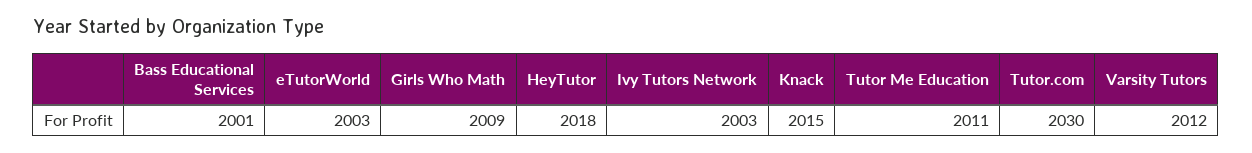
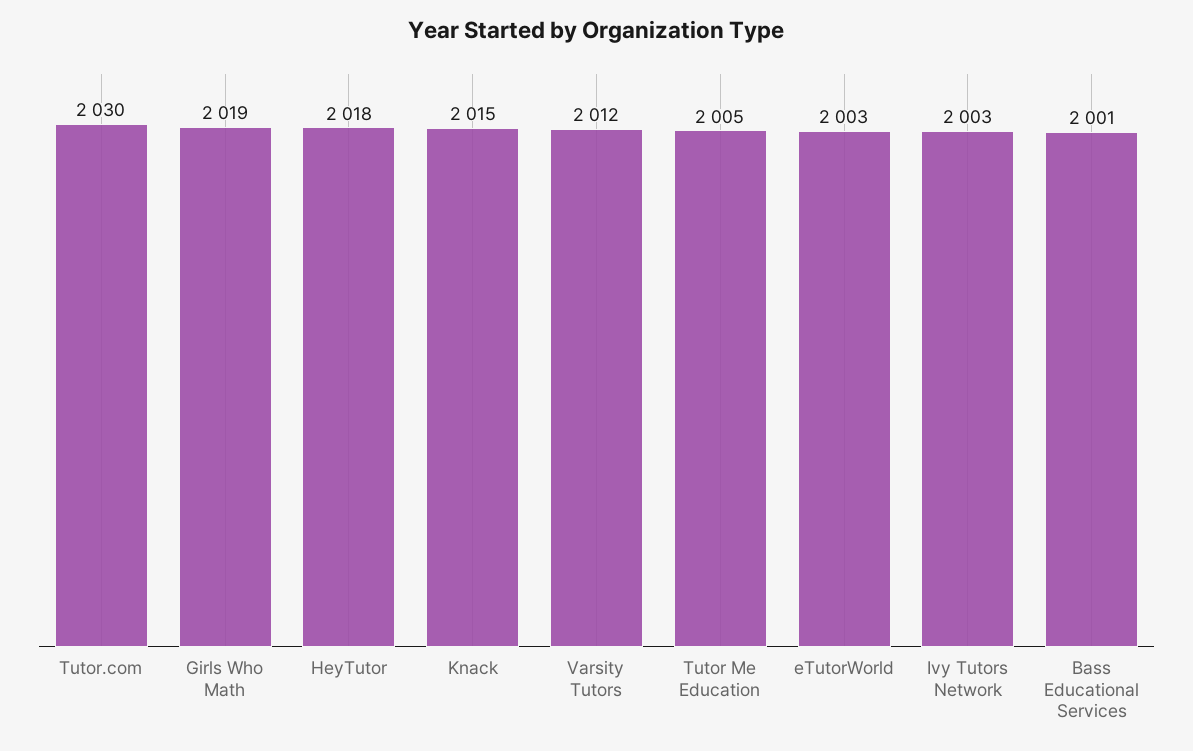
Girls Who Math: 2009 -> 2019
Tutor Me Education: 2011 -> 2005

